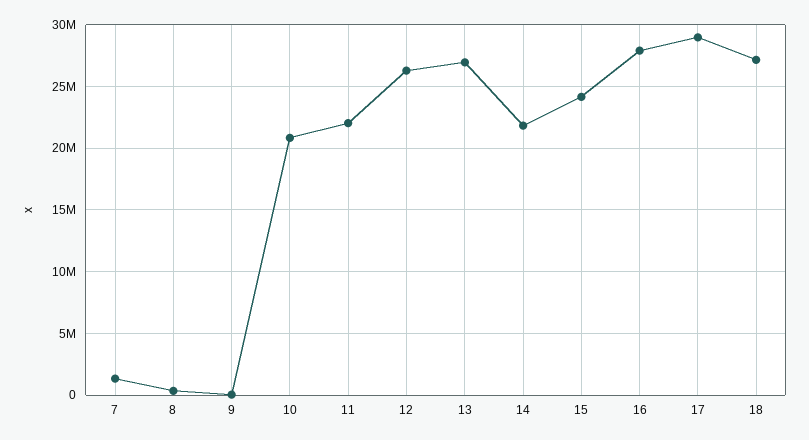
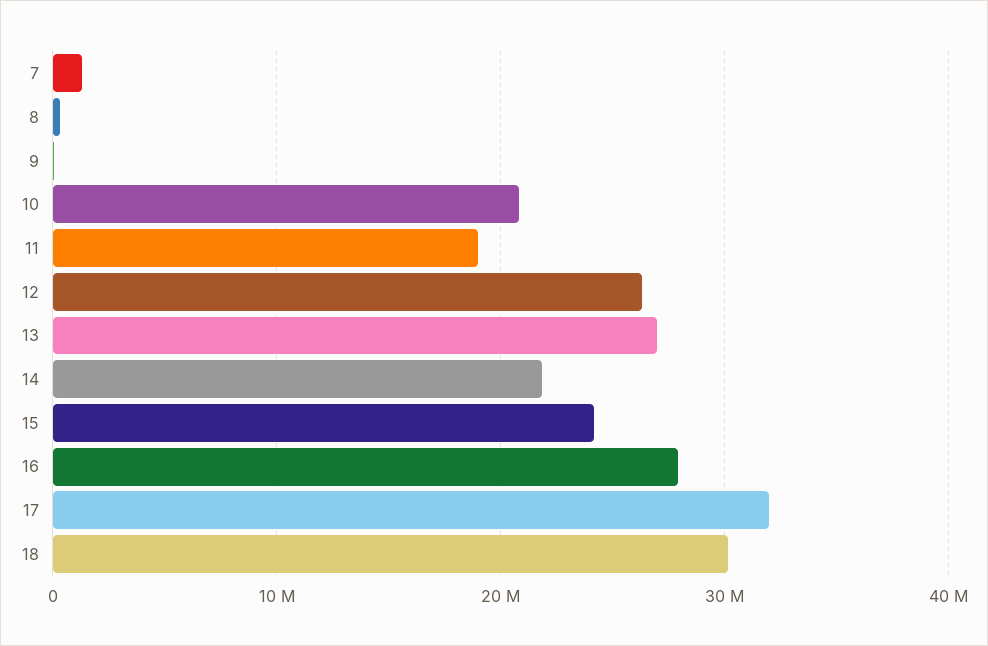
11: 22000000 -> 19000000
17: 29000000 -> 32000000
18: 27000000 -> 30000000

